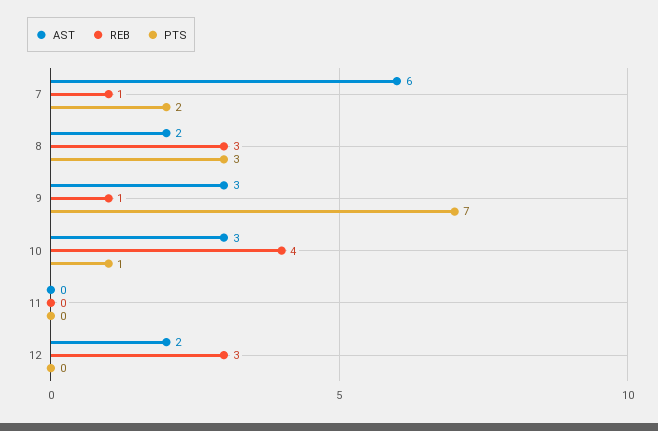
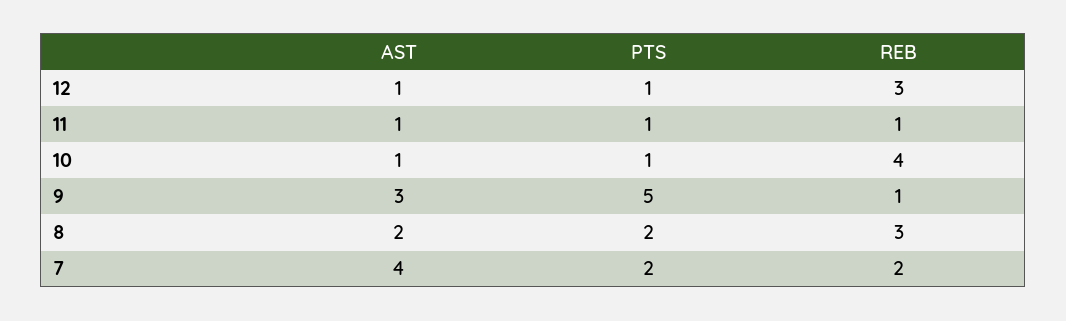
AST, 7: 6 -> 4
REB, 7: 1 -> 2
PTS, 8: 3 -> 2
PTS, 9: 7 -> 5
AST, 10: 3 -> 1
AST, 11: 0 -> 1
REB, 11: 0 -> 1
PTS, 11: 0 -> 1
AST, 12: 2 -> 1
PTS, 12: 0 -> 1

